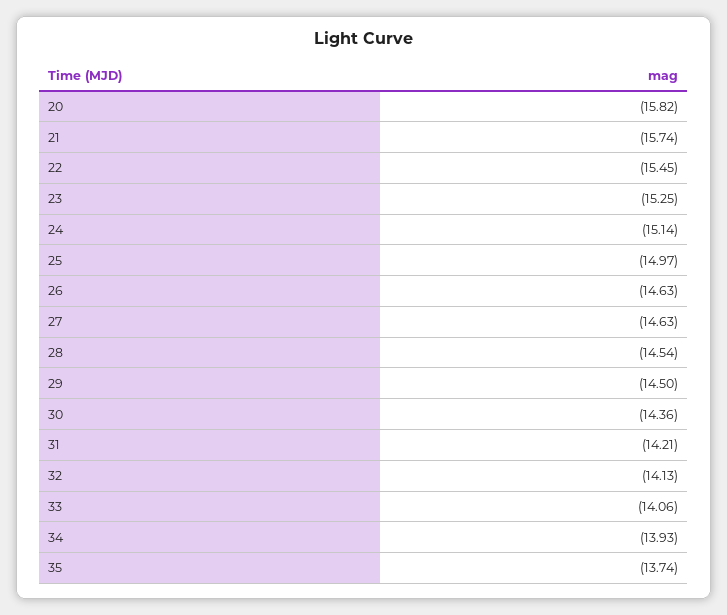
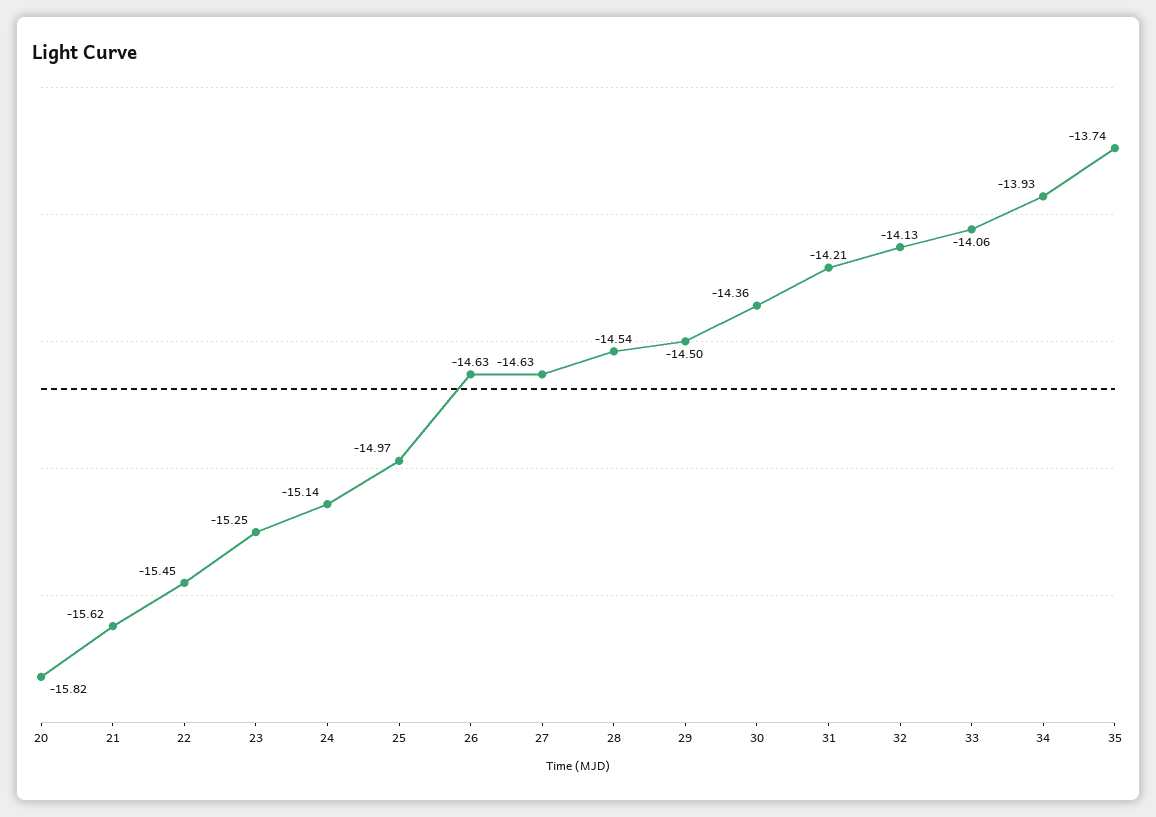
21: -15.74 -> -15.62

